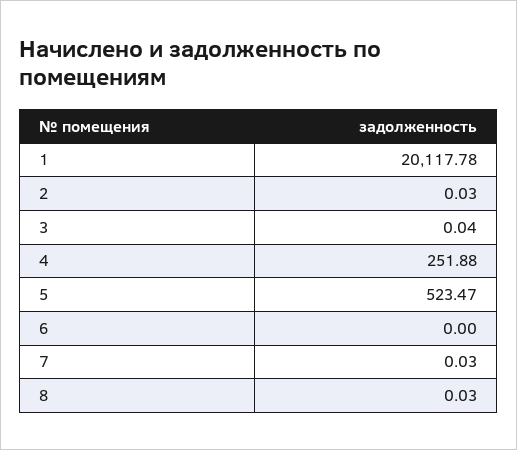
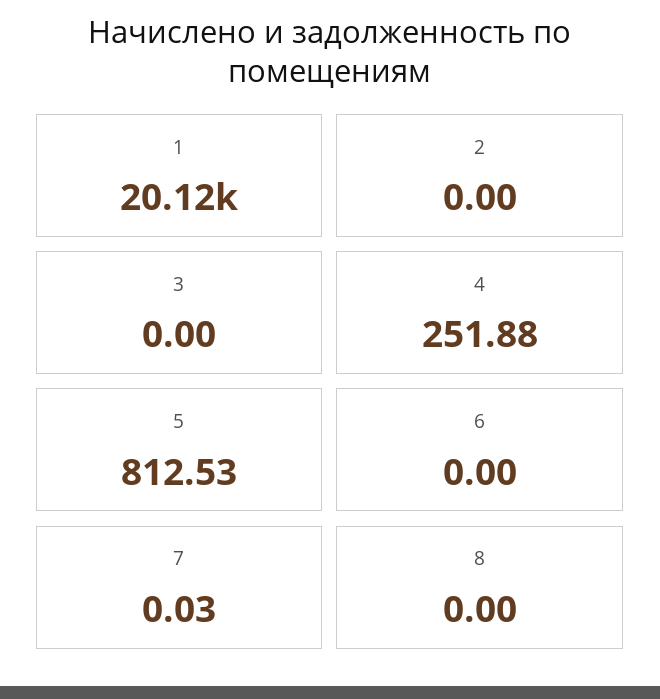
2: 0.03 -> 0
3: 0.04 -> 0
5: 523.47 -> 812.53
8: 0.03 -> 0

